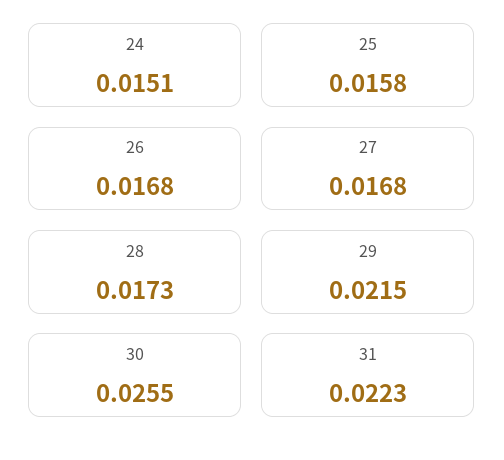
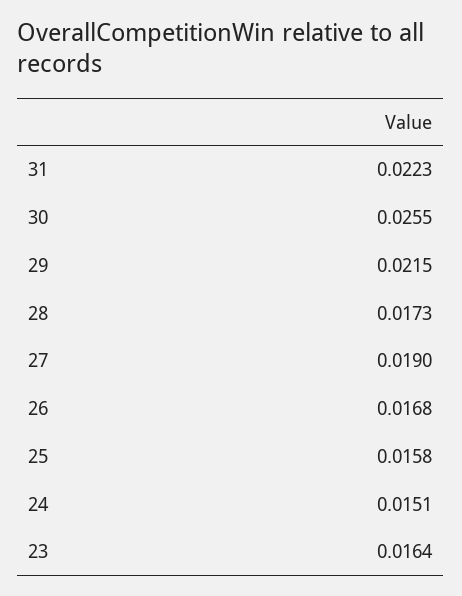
27: 0.0168 -> 0.019
23: none -> 0.0164

